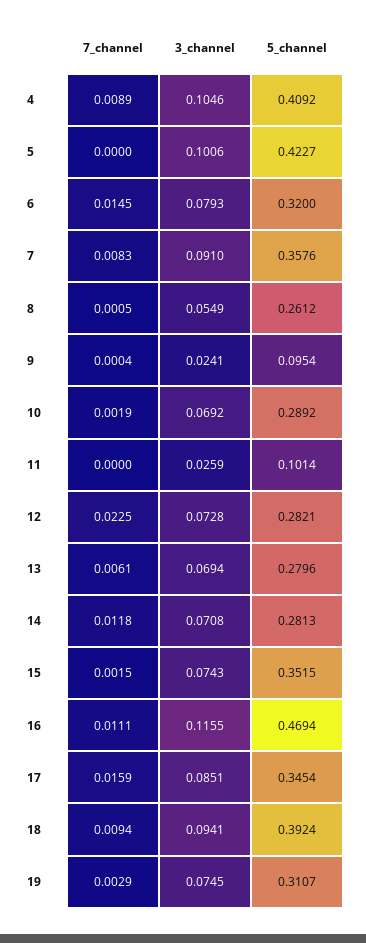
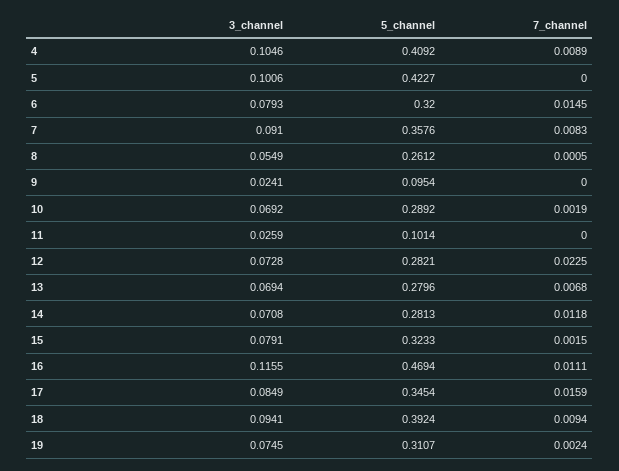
7_channel, 9: 0.0004 -> 0
7_channel, 13: 0.0061 -> 0.0068
3_channel, 15: 0.0743 -> 0.0791
5_channel, 15: 0.3515 -> 0.3233
3_channel, 17: 0.0851 -> 0.0849
7_channel, 19: 0.0029 -> 0.0024

